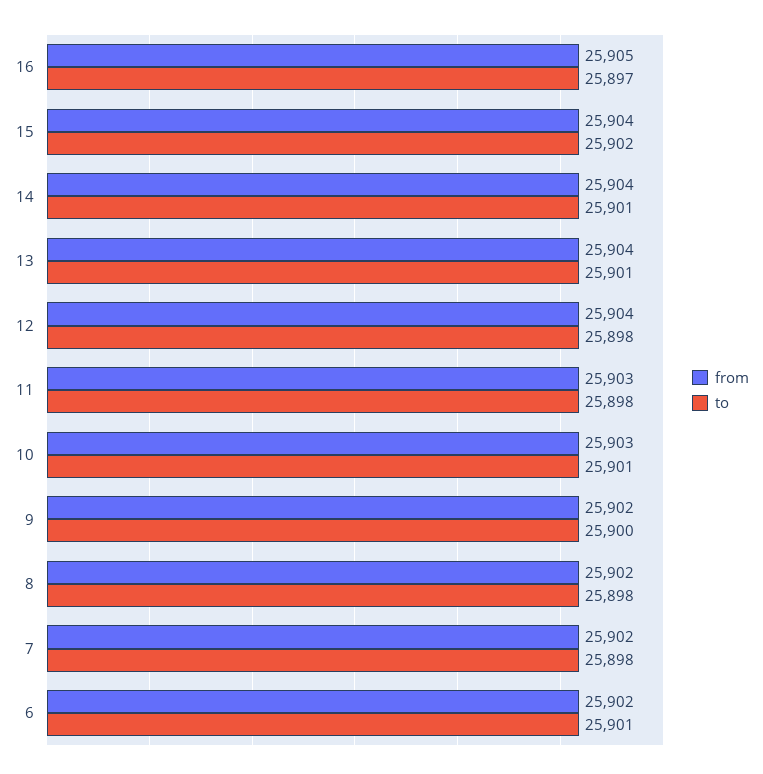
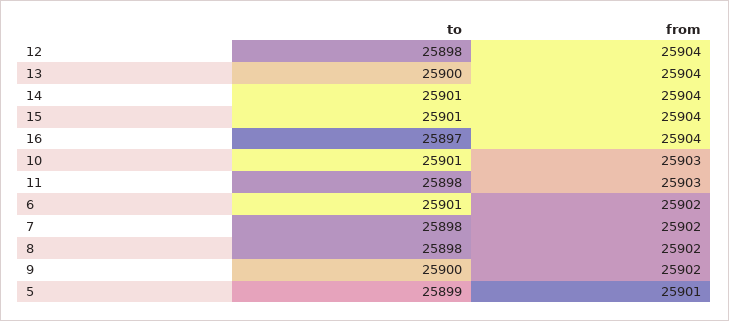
from, 16: 25905 -> 25904
to, 15: 25902 -> 25901
to, 13: 25901 -> 25900
to, 5: none -> 25899
from, 5: none -> 25901

